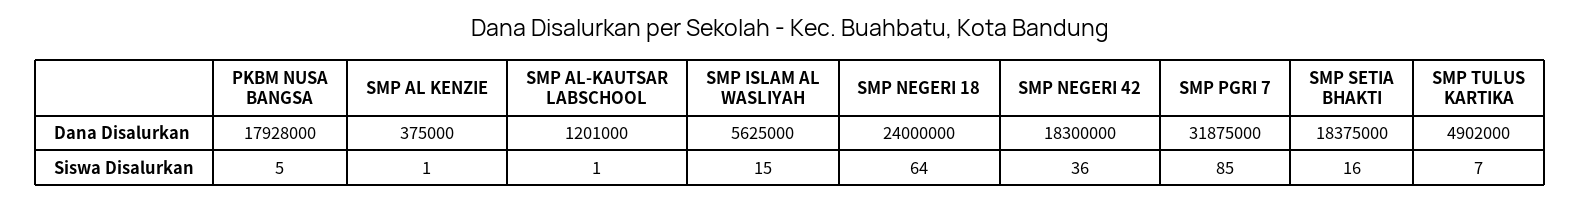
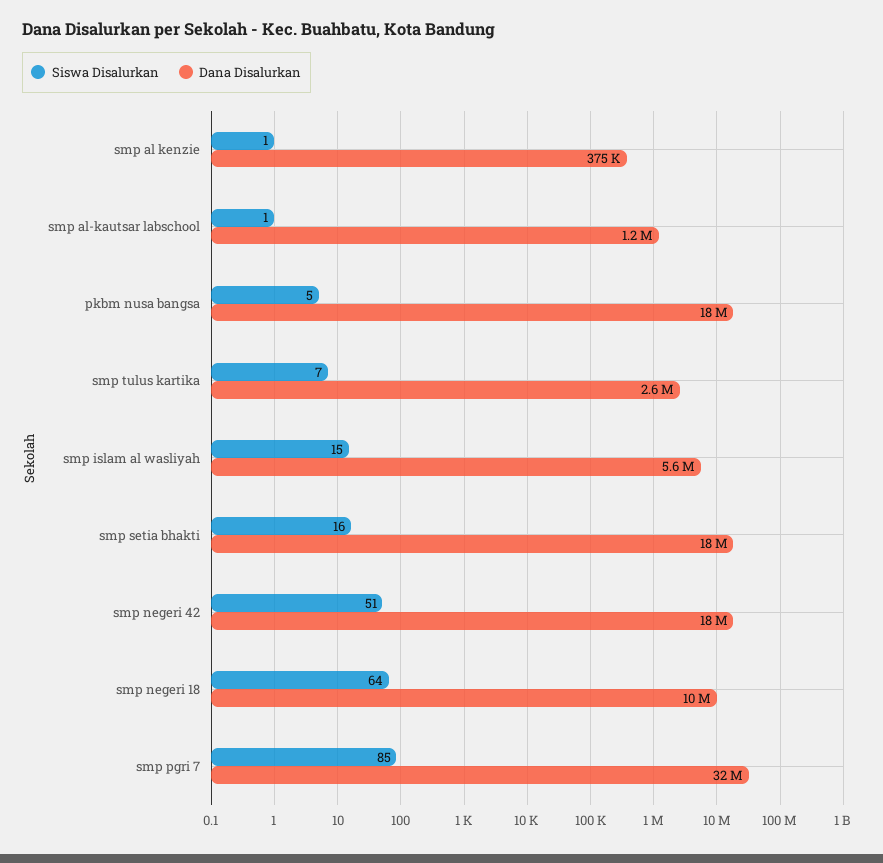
Dana Disalurkan, SMP NEGERI 18: 24000000 -> 10000000
Dana Disalurkan, SMP TULUS KARTIKA: 4902000 -> 2600000
Siswa Disalurkan, SMP NEGERI 42: 36 -> 51

